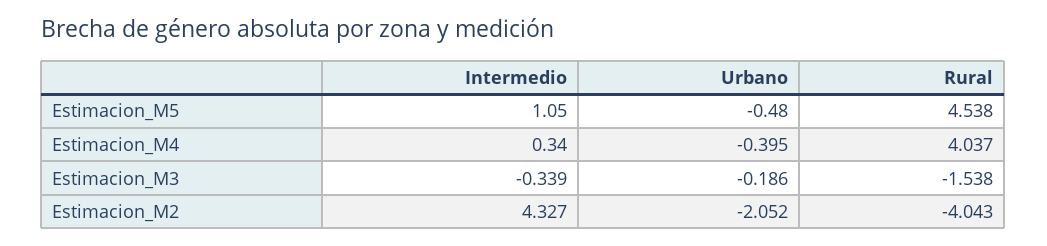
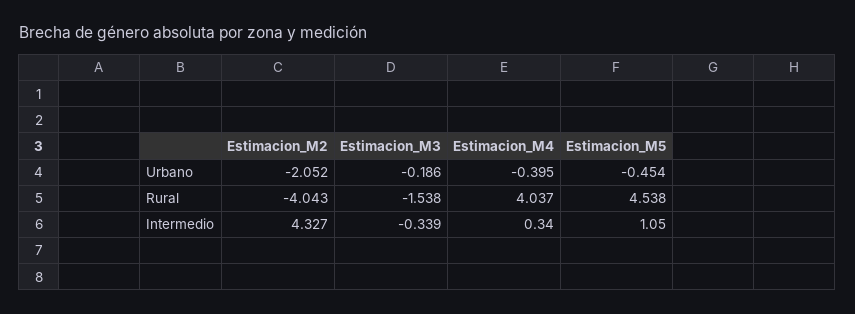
Urbano, Estimacion_M5: -0.48 -> -0.454

